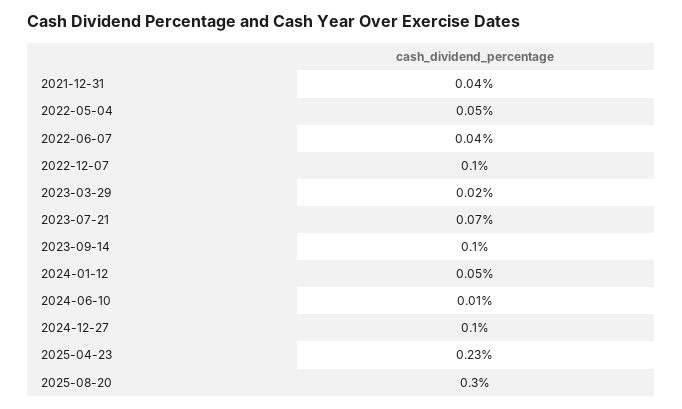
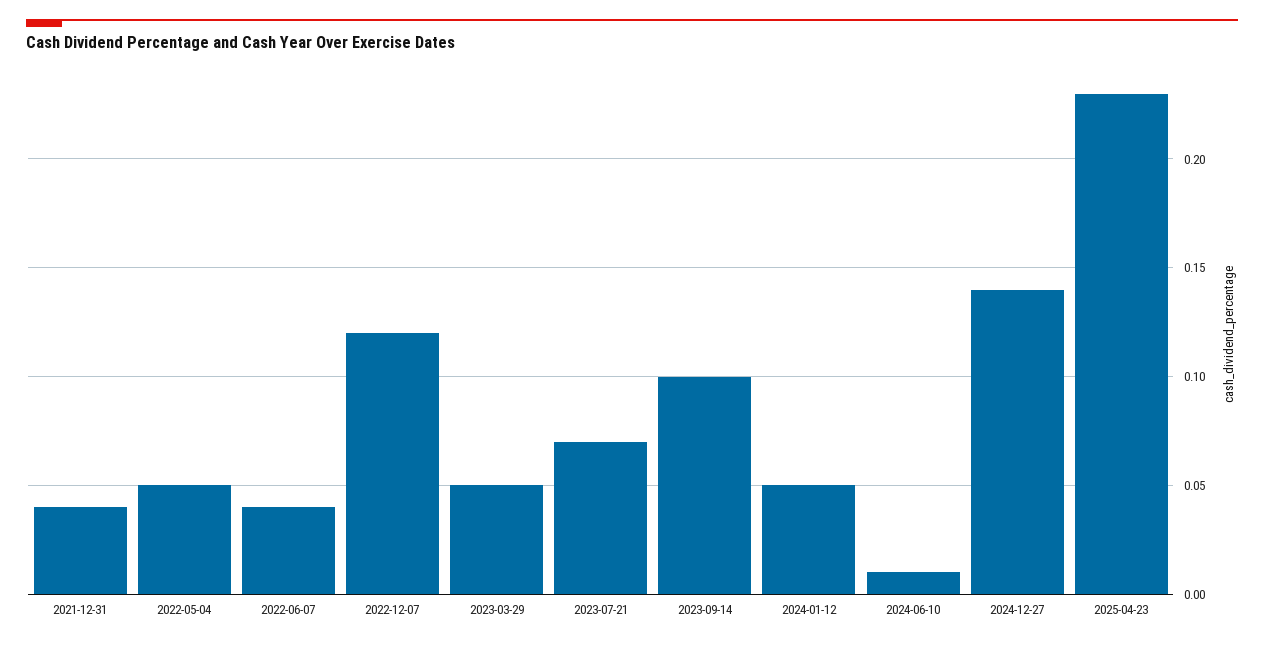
2022-12-07: 0.1 -> 0.12
2023-03-29: 0.02 -> 0.05
2024-12-27: 0.1 -> 0.14
2025-08-20: 0.3 -> none

